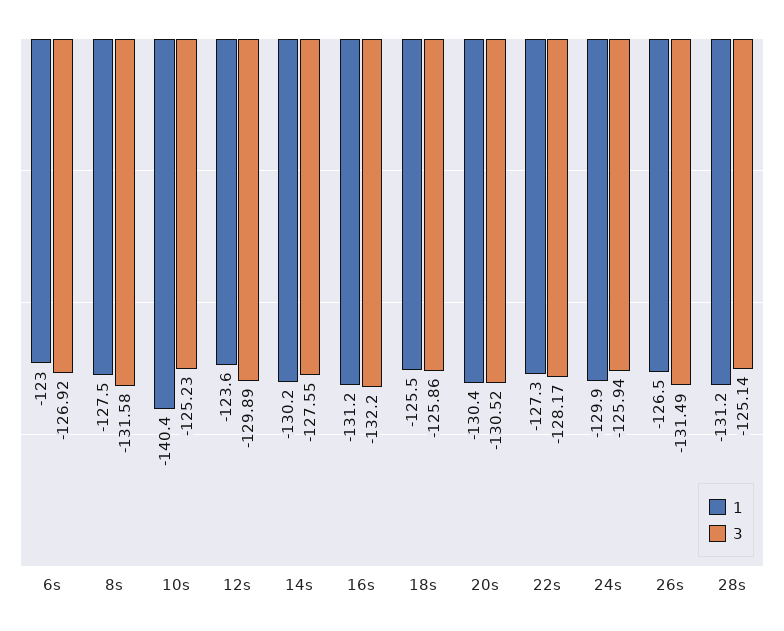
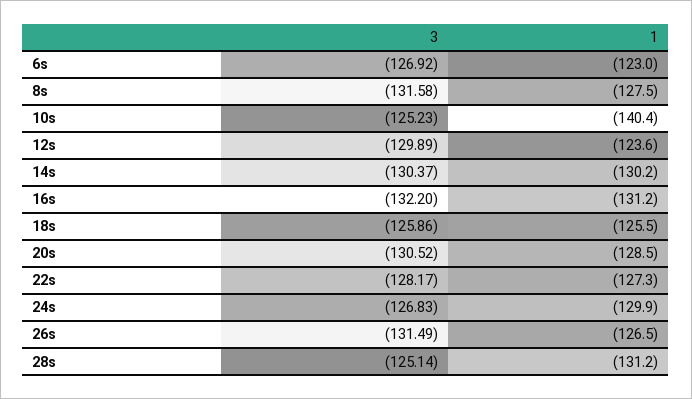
3, 14s: -127.55 -> -130.37
1, 20s: -130.4 -> -128.5
3, 24s: -125.94 -> -126.83

